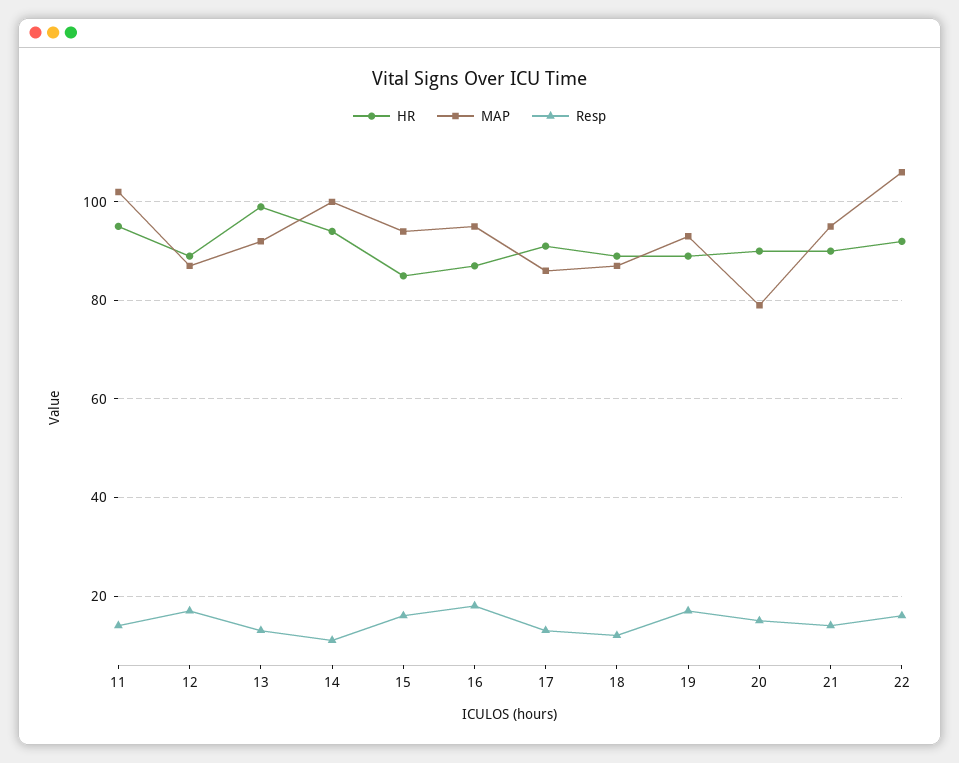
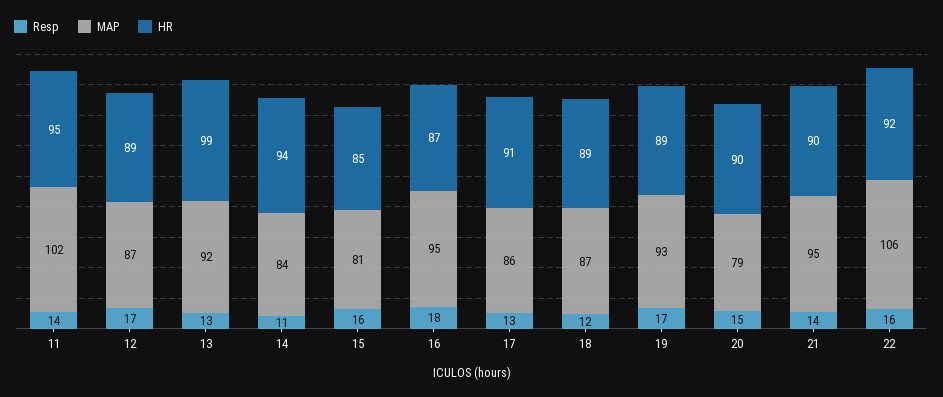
MAP, 14: 100 -> 84
MAP, 15: 95 -> 81

